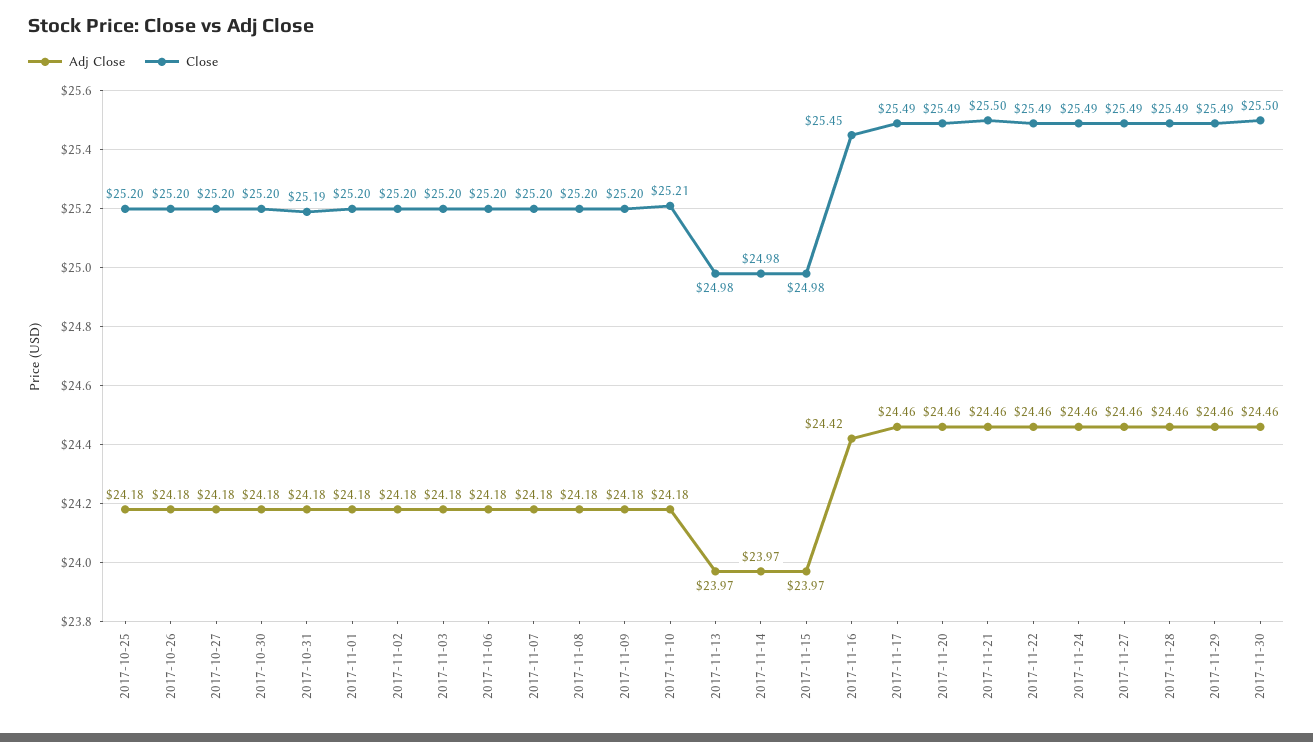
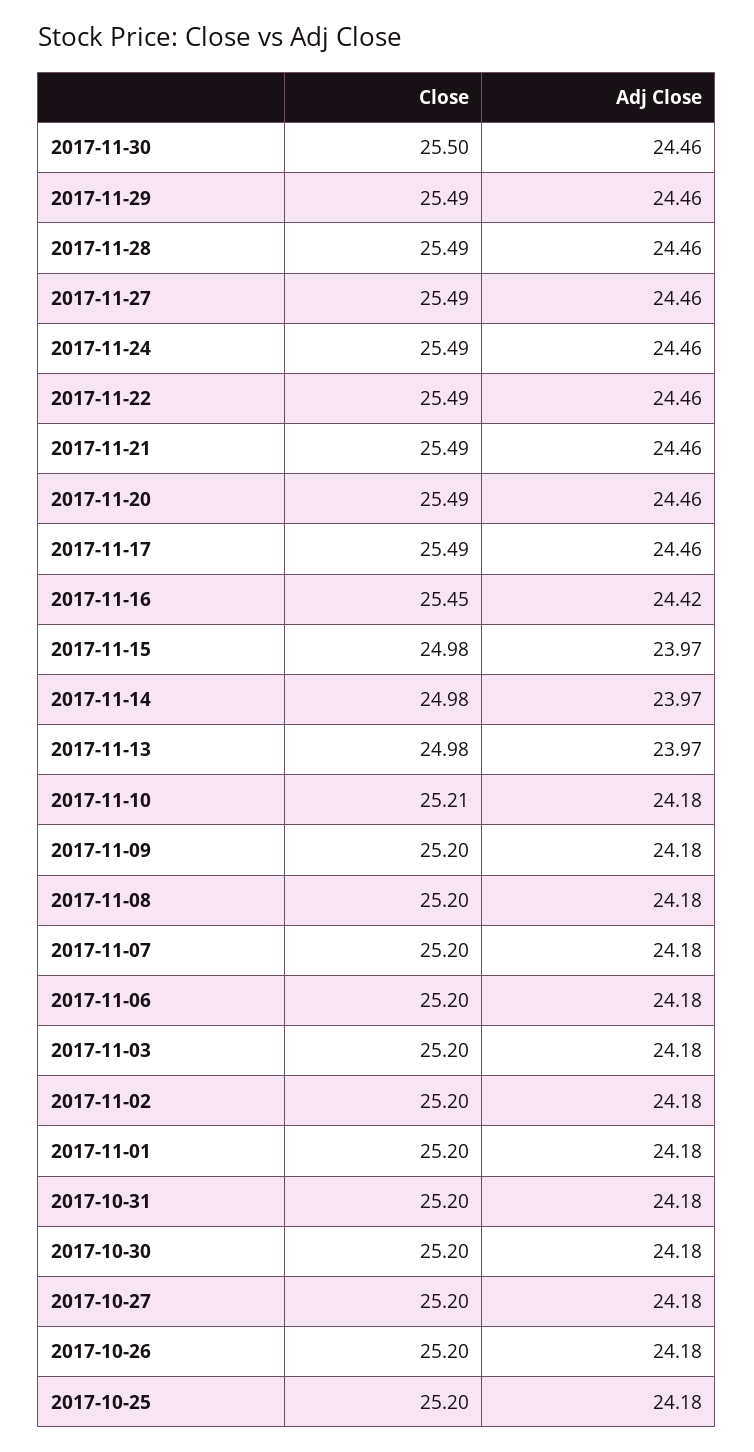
Close, 2017-10-31: 25.19 -> 25.2
Close, 2017-11-21: 25.5 -> 25.49

